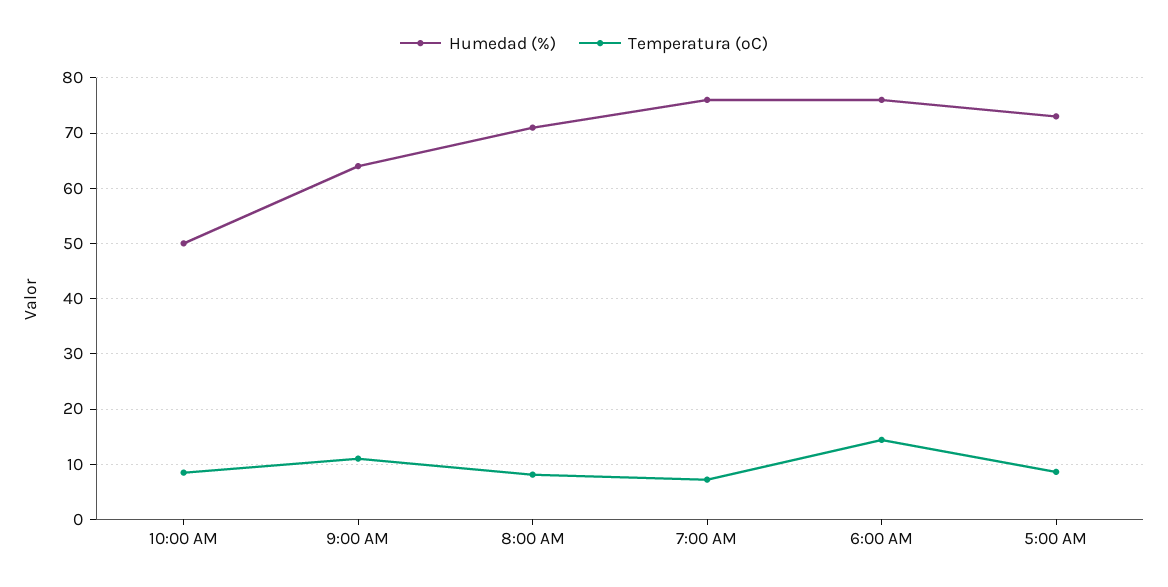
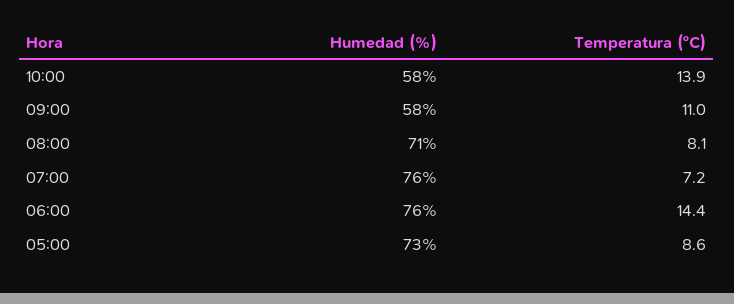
Humedad (%), 10:00 AM: 50 -> 58
Temperatura (ºC), 10:00 AM: 8 -> 13.9
Humedad (%), 9:00 AM: 64 -> 58

